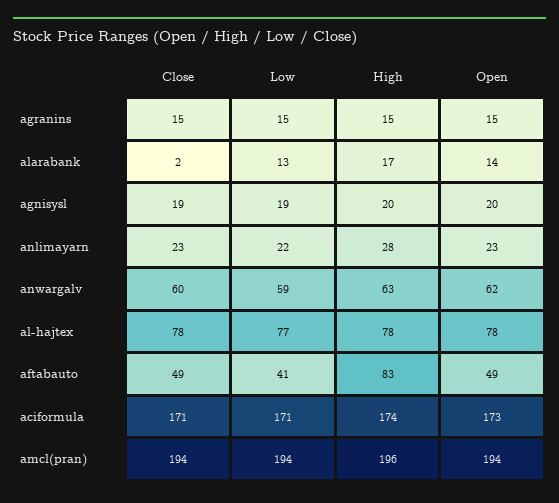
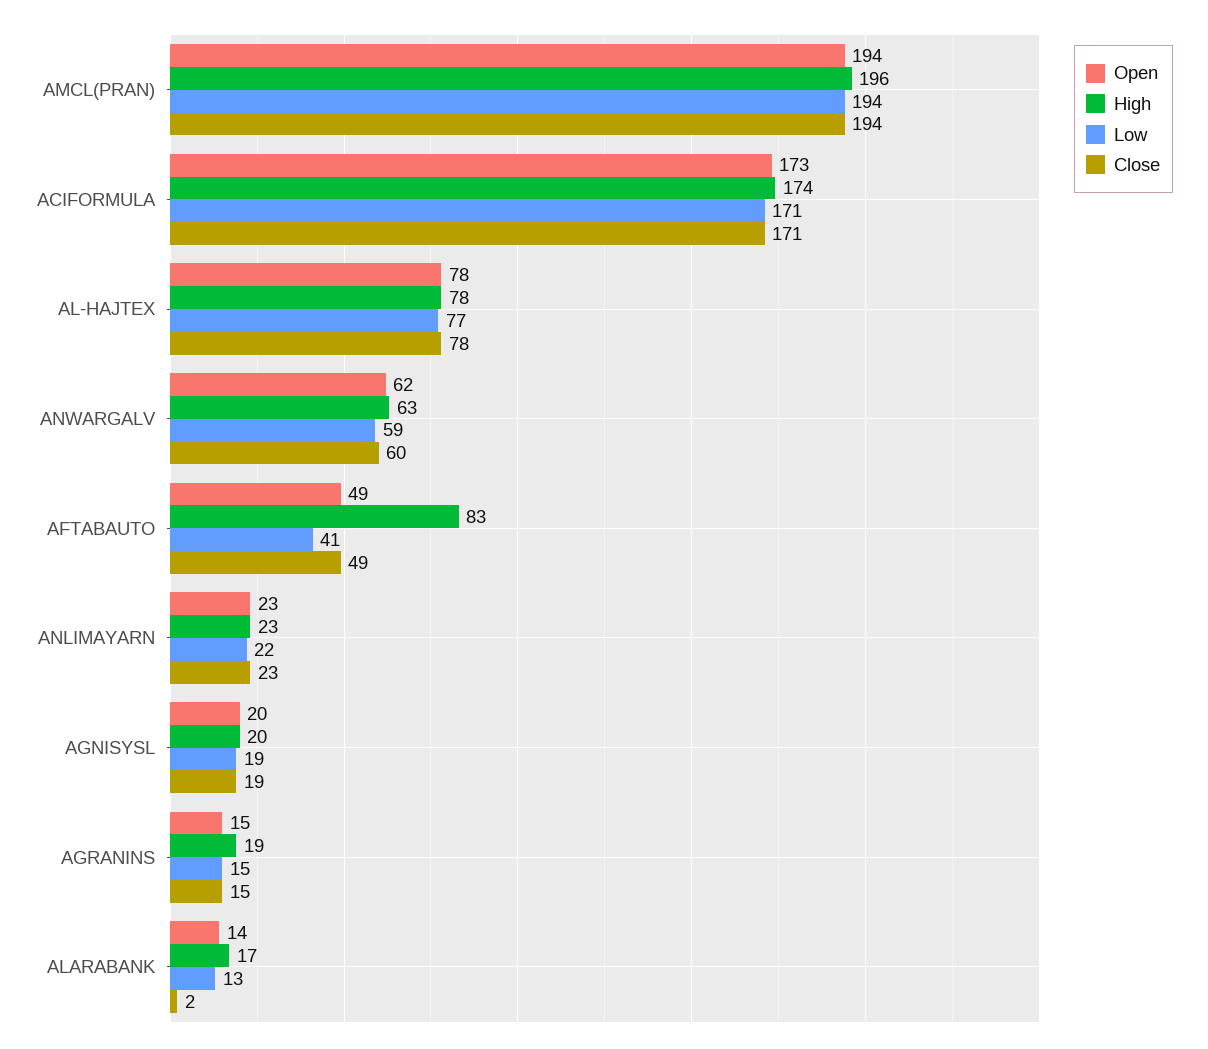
High, agranins: 15 -> 19
High, anlimayarn: 28 -> 23

